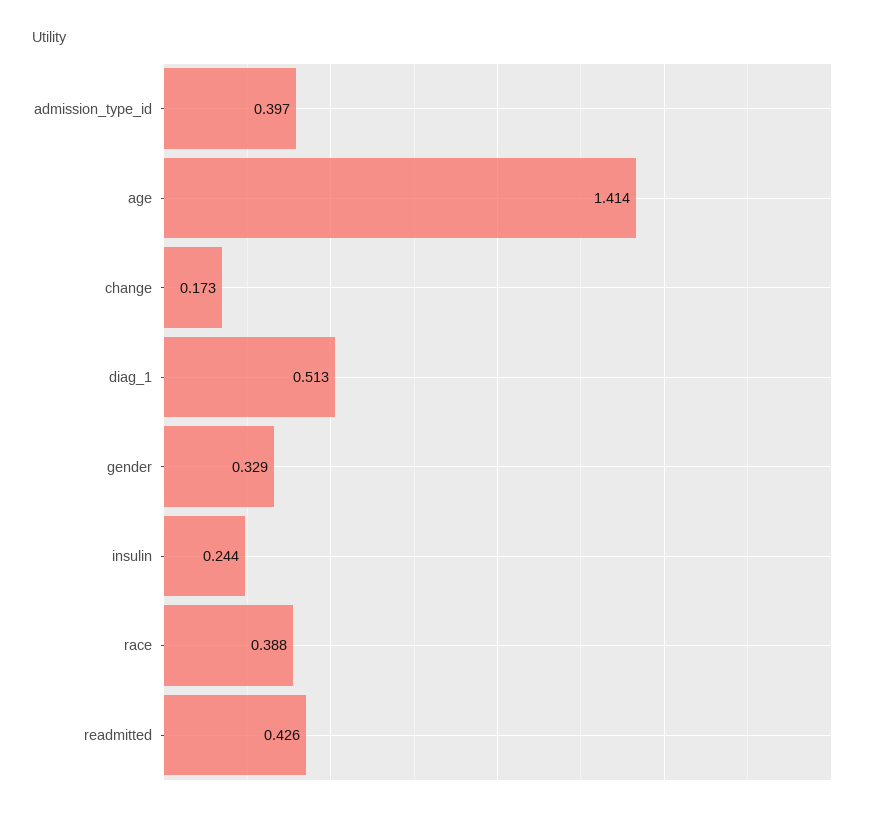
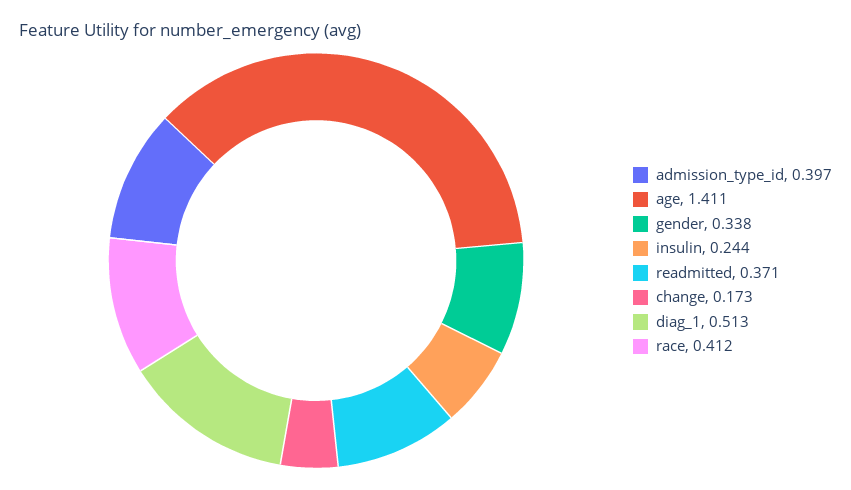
age: 1.414 -> 1.411
gender: 0.329 -> 0.338
race: 0.388 -> 0.412
readmitted: 0.426 -> 0.371

